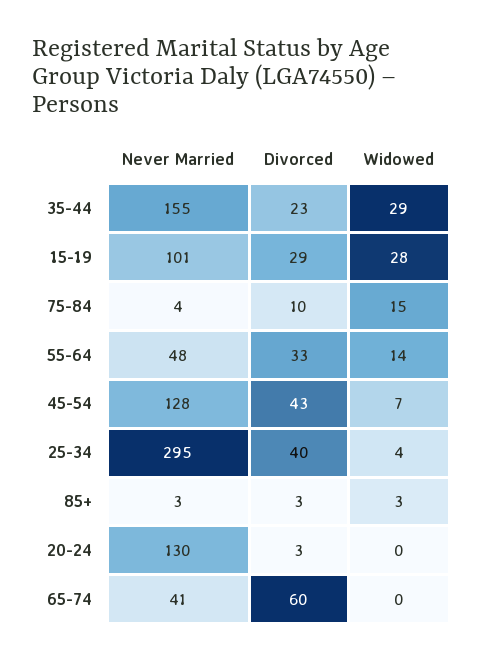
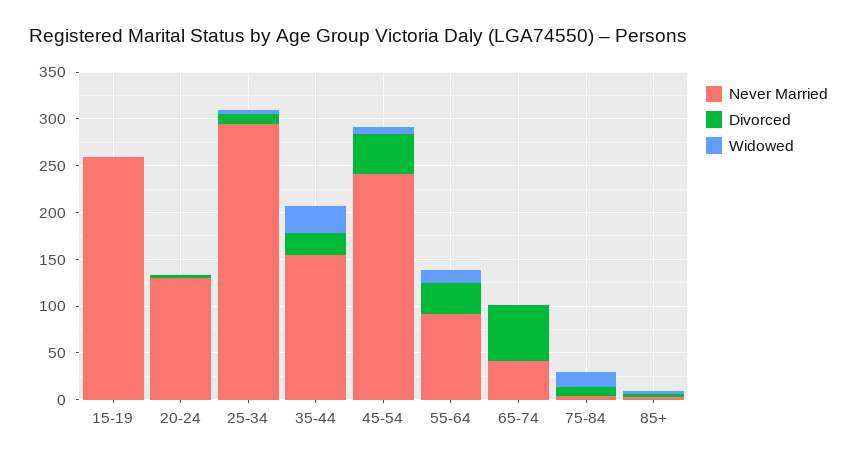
Never Married, 15-19: 101 -> 260
Divorced, 15-19: 29 -> 0
Widowed, 15-19: 28 -> 0
Never Married, 55-64: 48 -> 90
Never Married, 45-54: 128 -> 240
Divorced, 25-34: 40 -> 10

